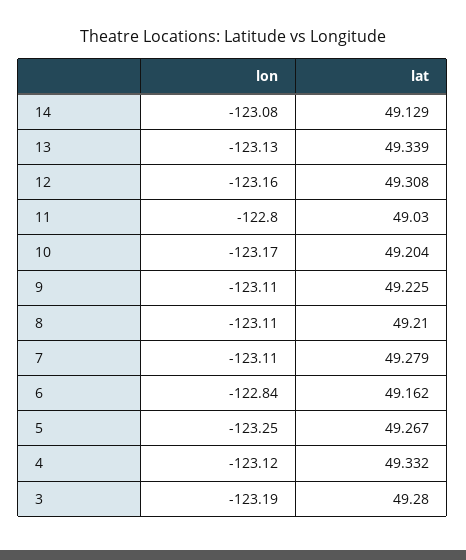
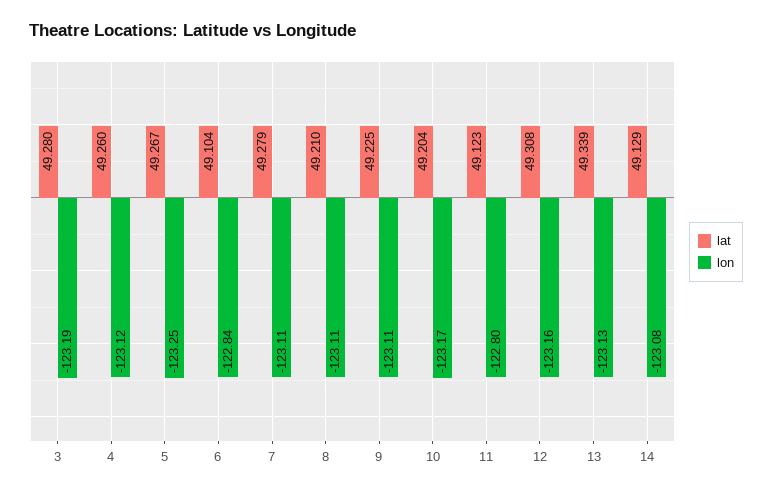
lat, 11: 49.03 -> 49.123
lat, 6: 49.162 -> 49.104
lat, 4: 49.332 -> 49.26

